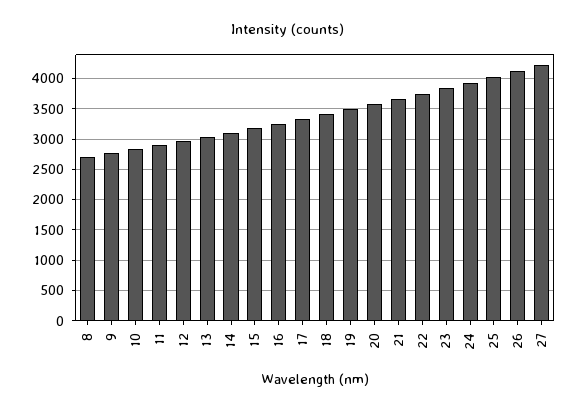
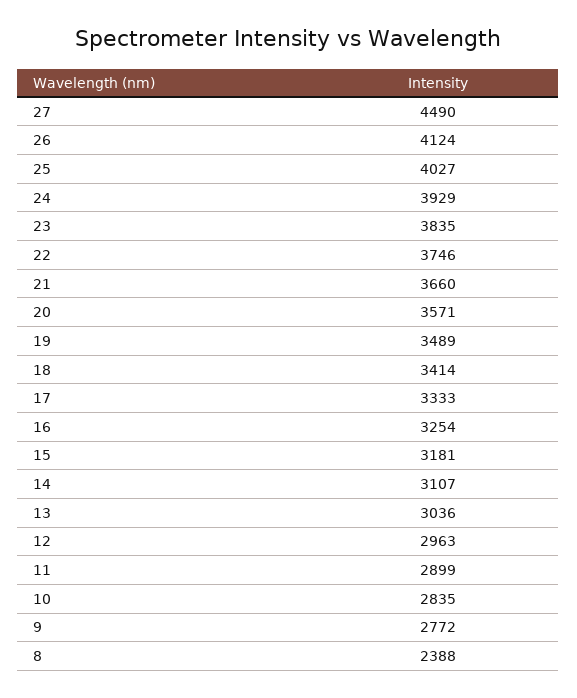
8: 2700 -> 2388
27: 4200 -> 4490

